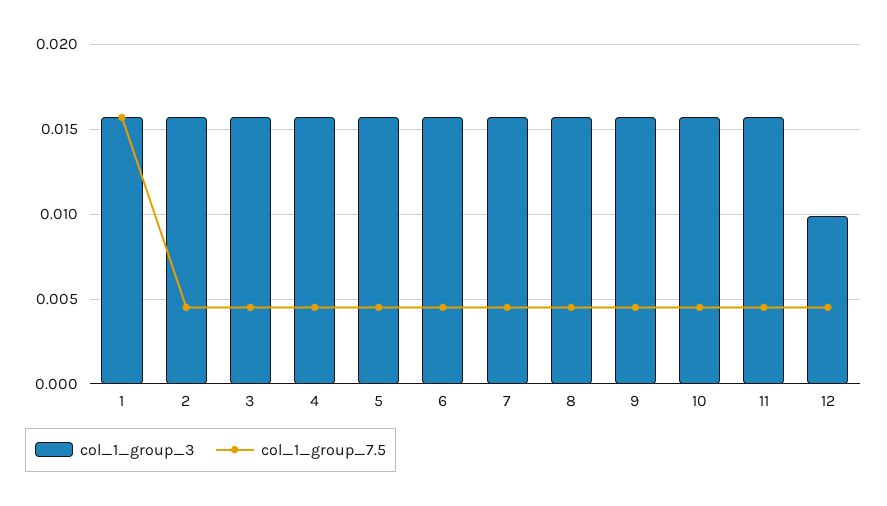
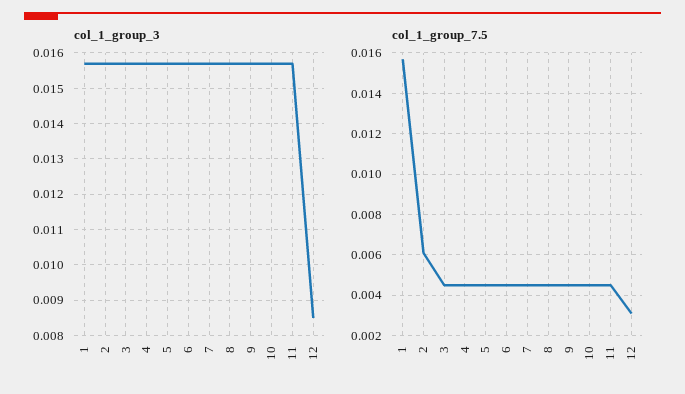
col_1_group_7.5, 2: 0.0045 -> 0.006
col_1_group_3, 12: 0.01 -> 0.0085
col_1_group_7.5, 12: 0.0045 -> 0.003

